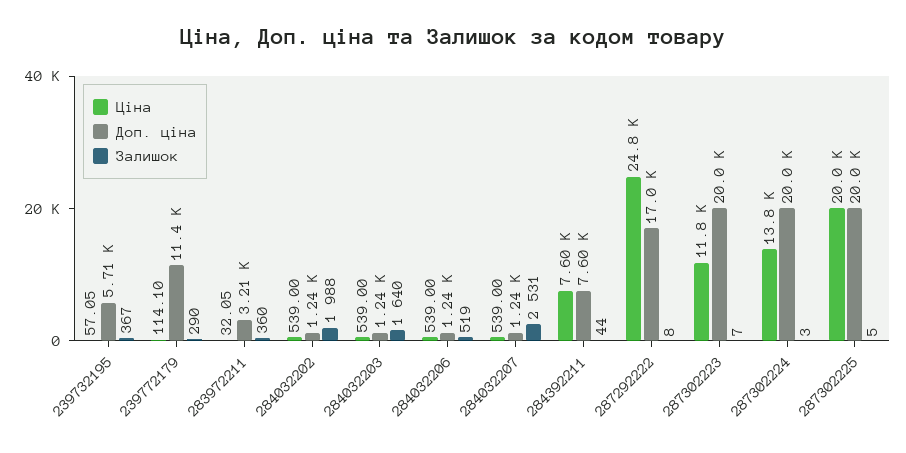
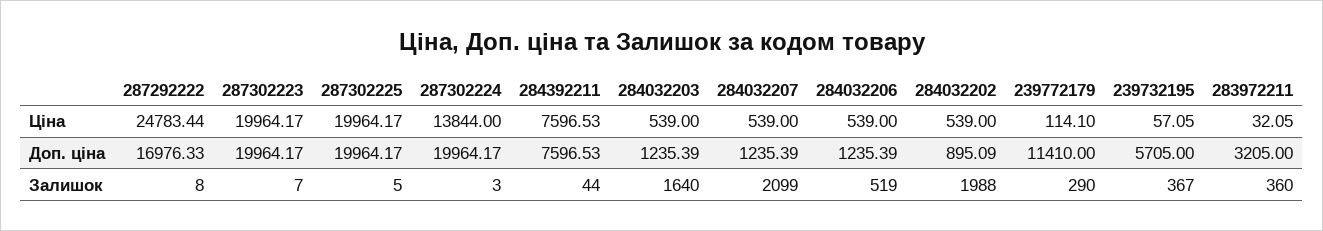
Доп. ціна, 284032202: 1240 -> 895.09
Залишок, 284032207: 2531 -> 2099
Ціна, 287302223: 11800 -> 19964.17

